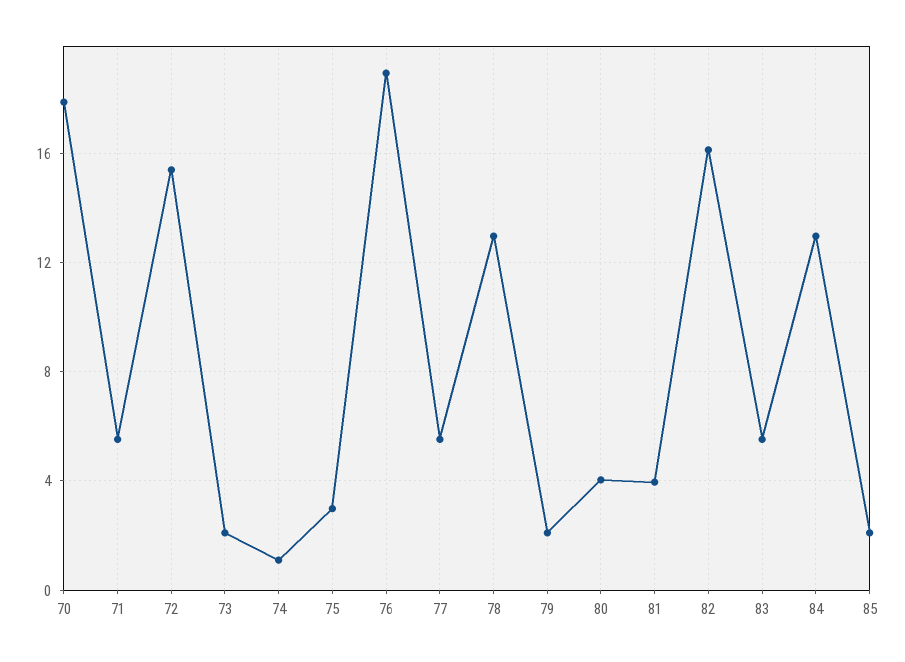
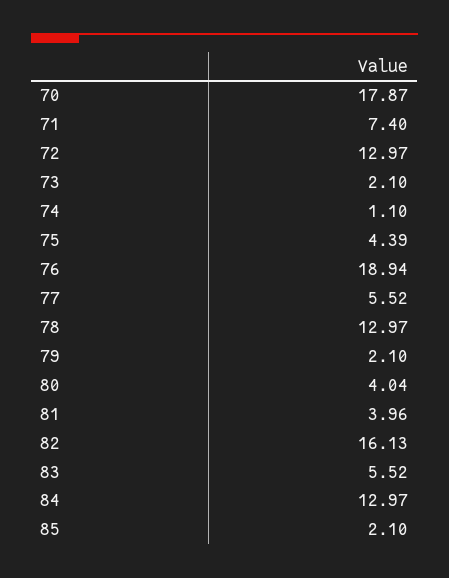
71: 5.5 -> 7.4
72: 15.5 -> 12.97
75: 3 -> 4.39

